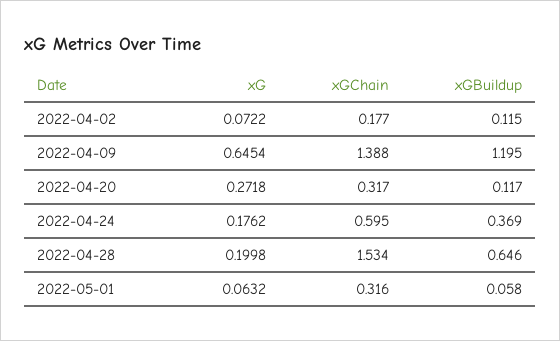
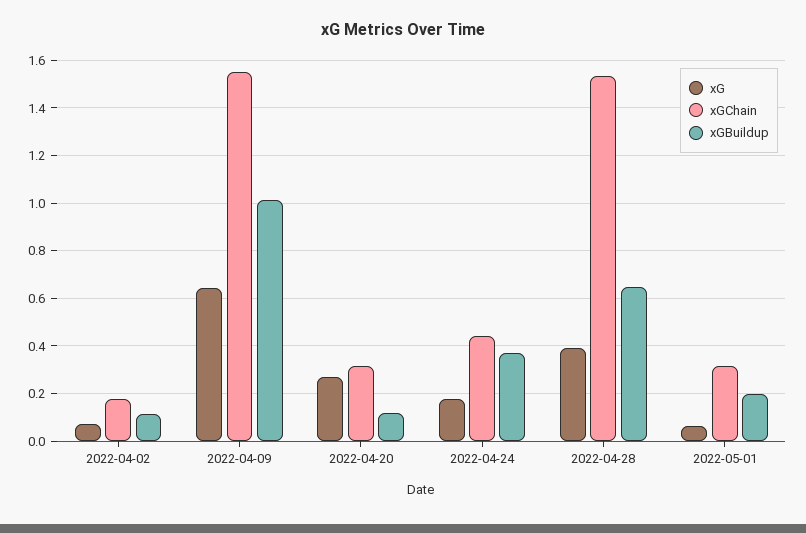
xGChain, 2022-04-09: 1.388 -> 1.55
xGBuildup, 2022-04-09: 1.195 -> 1
xGChain, 2022-04-24: 0.595 -> 0.45
xG, 2022-04-28: 0.1998 -> 0.4
xGBuildup, 2022-05-01: 0.058 -> 0.2

